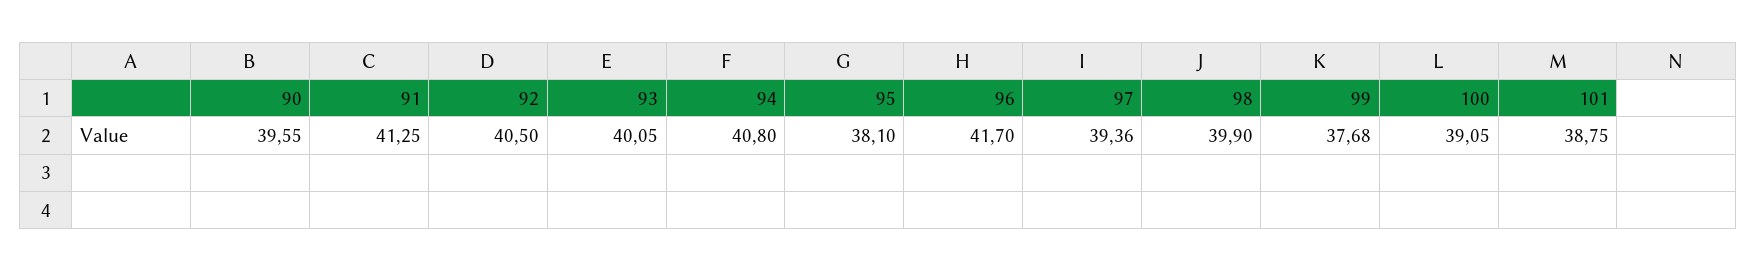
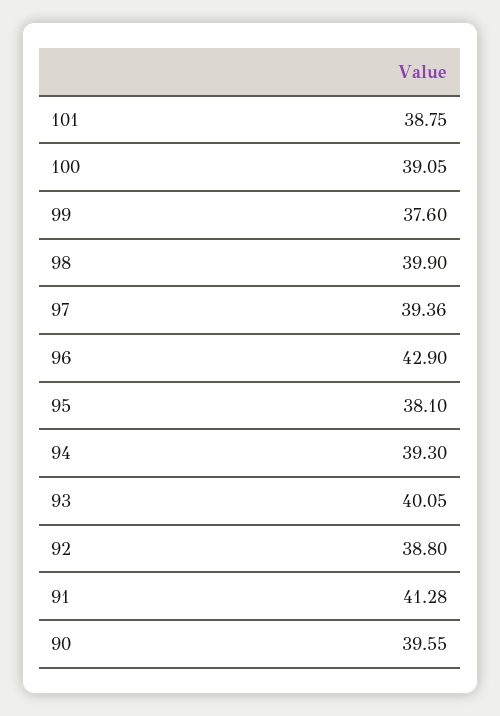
91: 41.25 -> 41.28
92: 40.5 -> 38.8
94: 40.8 -> 39.3
96: 41.7 -> 42.9
99: 37.68 -> 37.6

